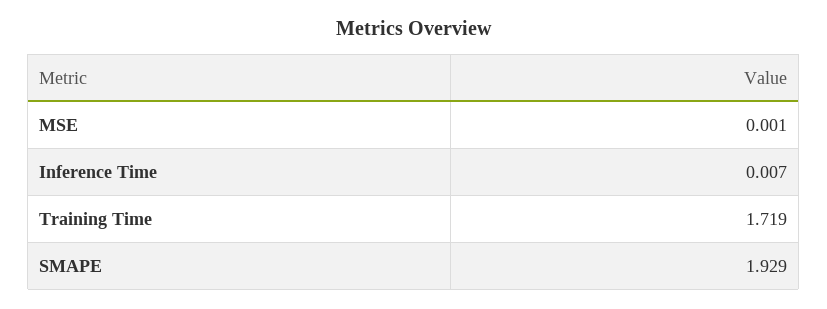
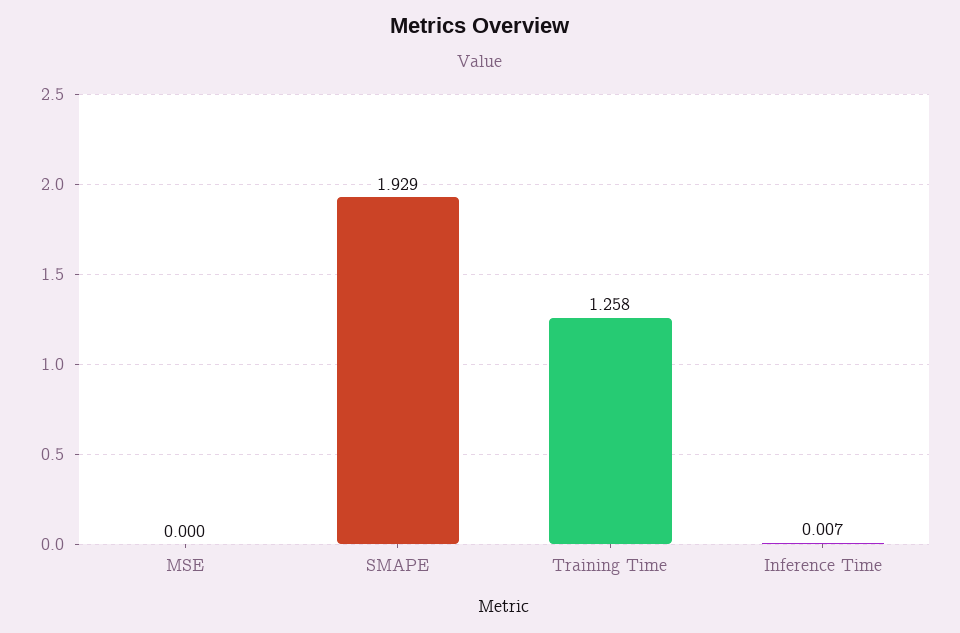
MSE: 0.001 -> 0
Training Time: 1.719 -> 1.258

